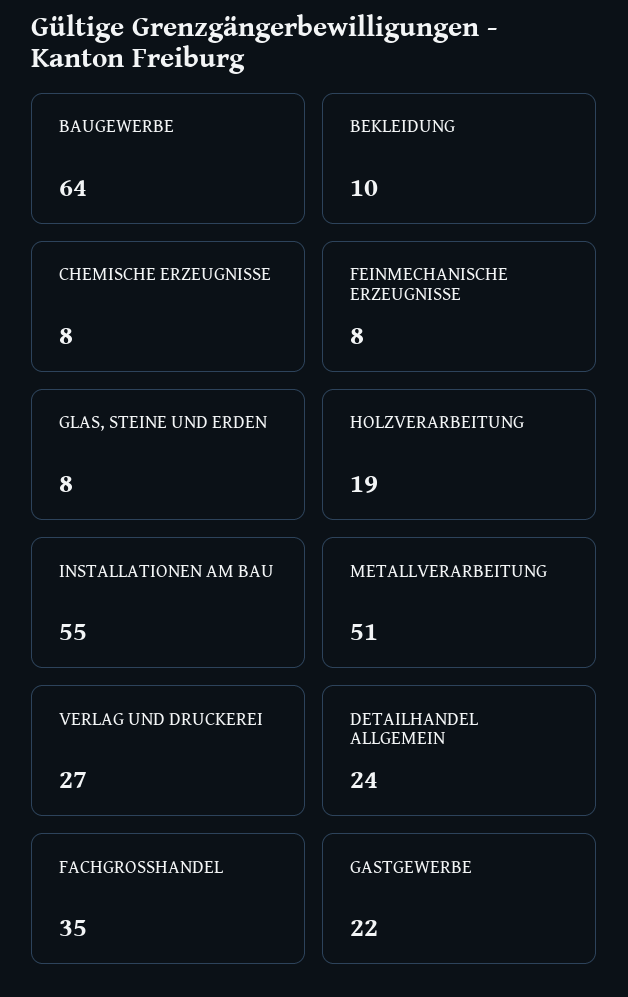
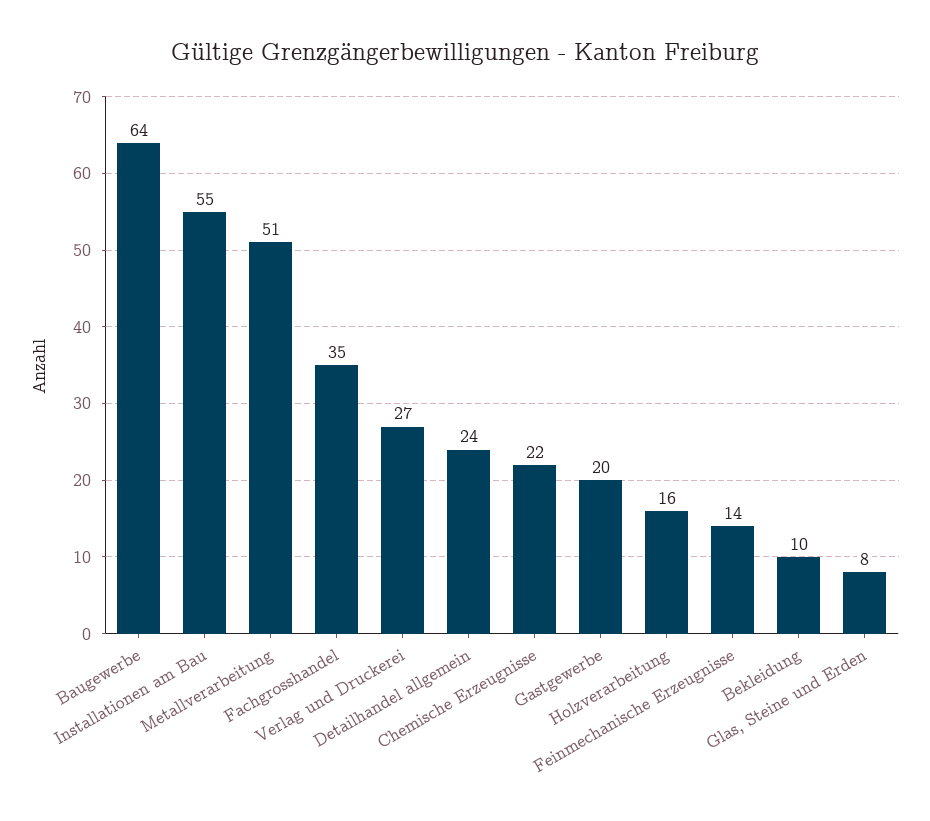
CHEMISCHE ERZEUGNISSE: 8 -> 22
FEINMECHANISCHE ERZEUGNISSE: 8 -> 14
HOLZVERARBEITUNG: 19 -> 16
GASTGEWERBE: 22 -> 20

